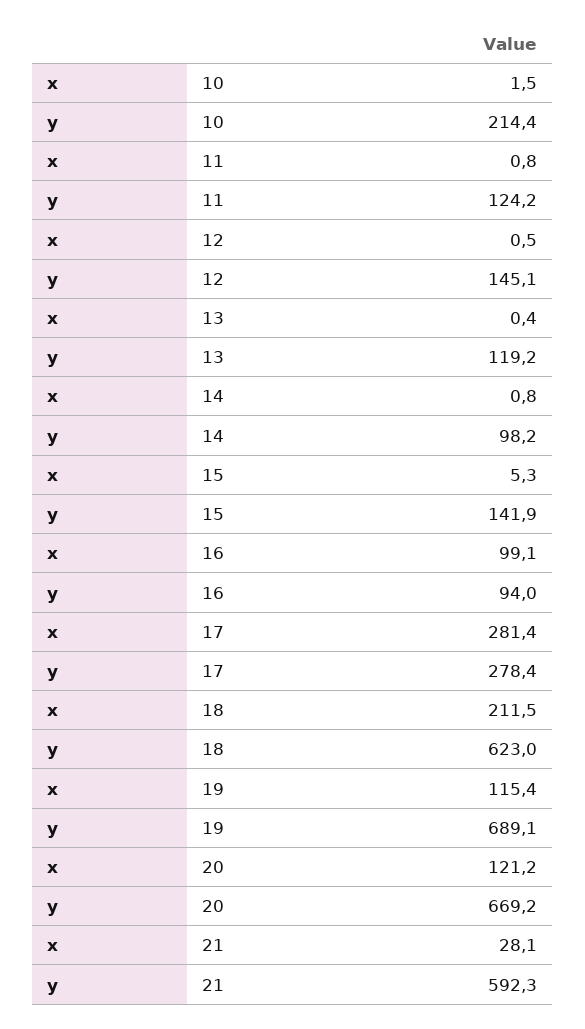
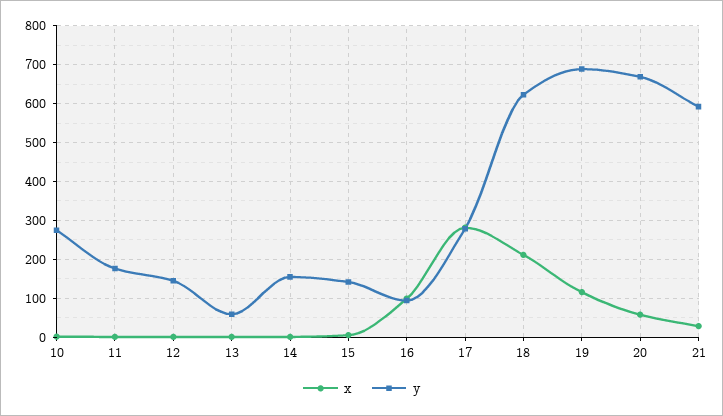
y, 10: 214.4 -> 280
y, 11: 124.2 -> 180
y, 13: 119.2 -> 60
y, 14: 98.2 -> 160
x, 20: 121.2 -> 60

